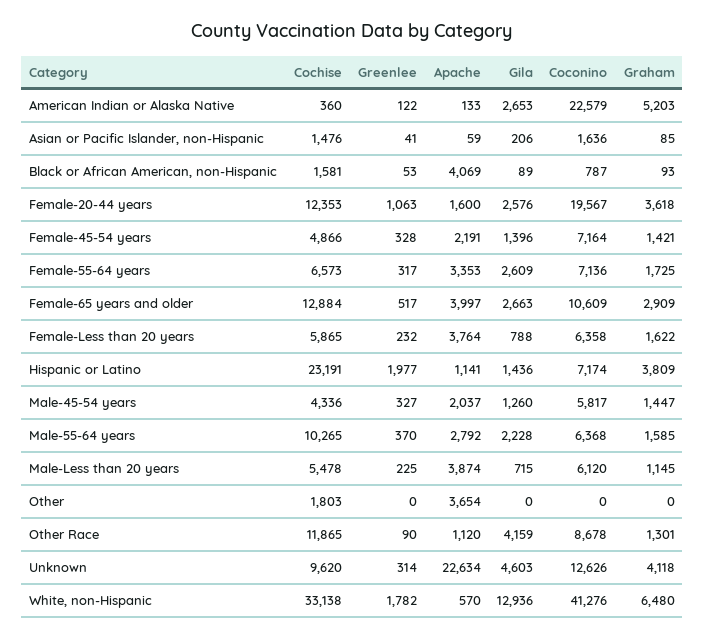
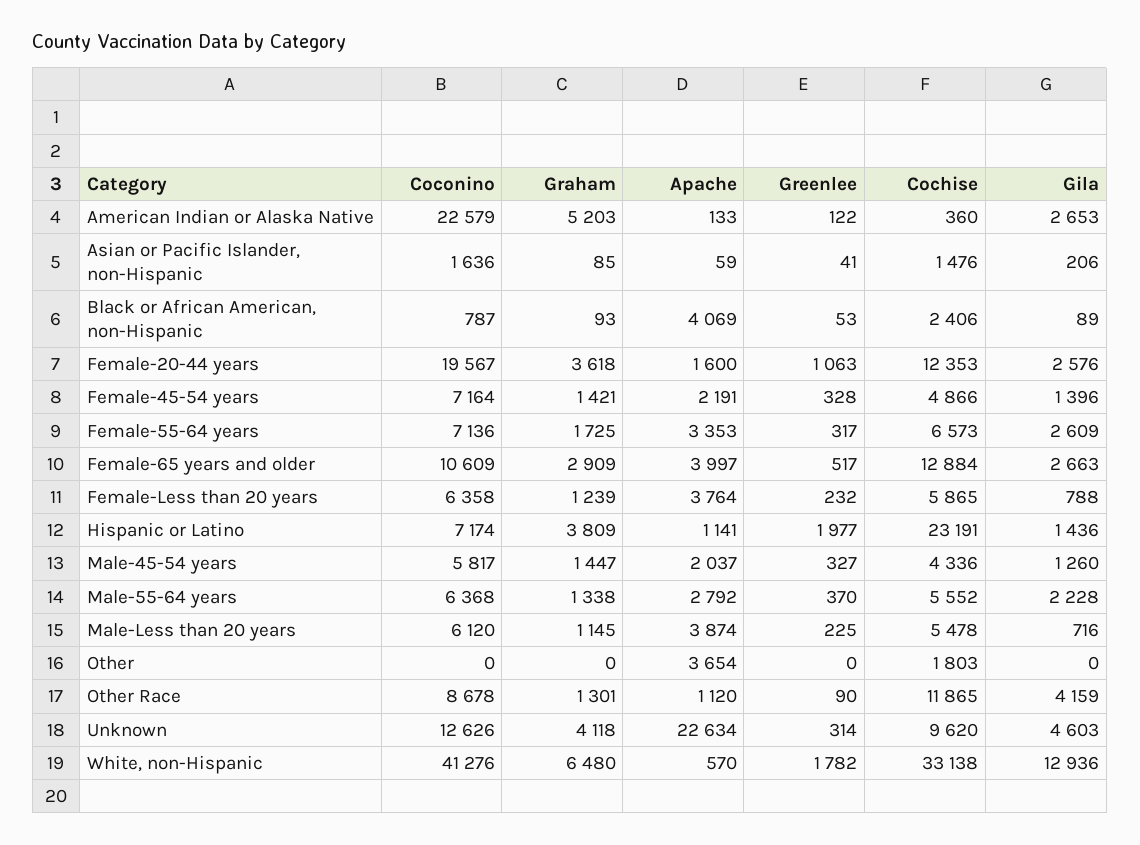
Cochise, Black or African American, non-Hispanic: 1581 -> 2406
Graham, Female-Less than 20 years: 1622 -> 1239
Cochise, Male-55-64 years: 10265 -> 5552
Graham, Male-55-64 years: 1585 -> 1338
Gila, Male-Less than 20 years: 715 -> 716

